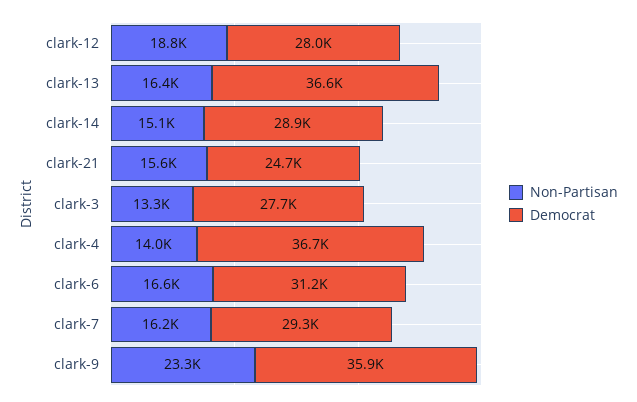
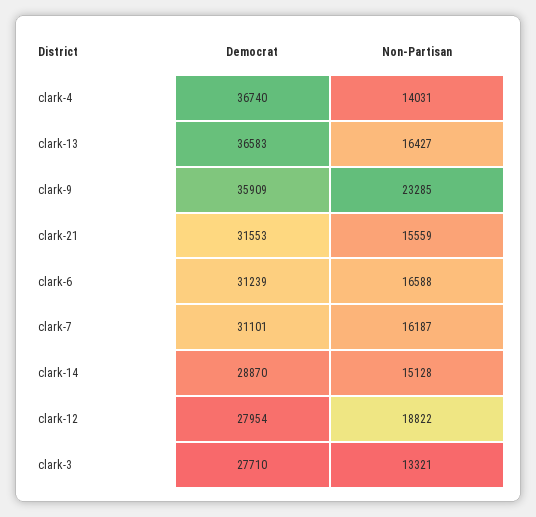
Democrat, clark-21: 24700 -> 31553
Democrat, clark-7: 29300 -> 31101

